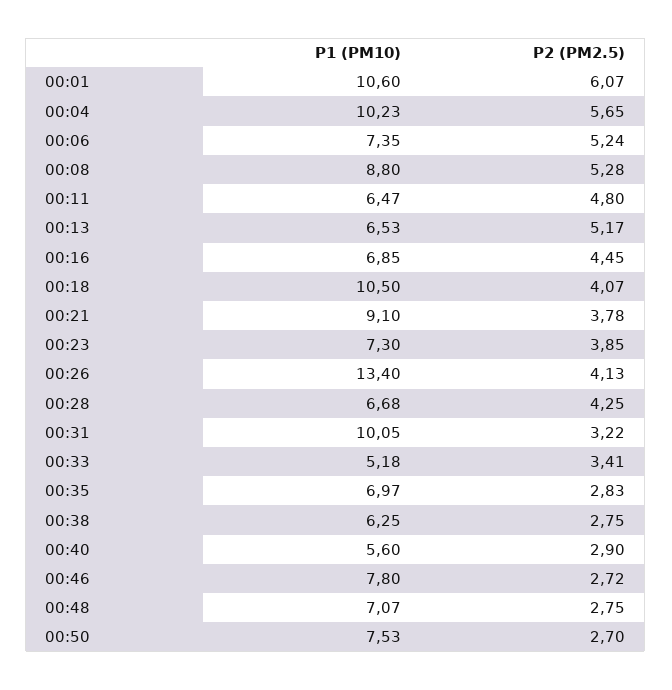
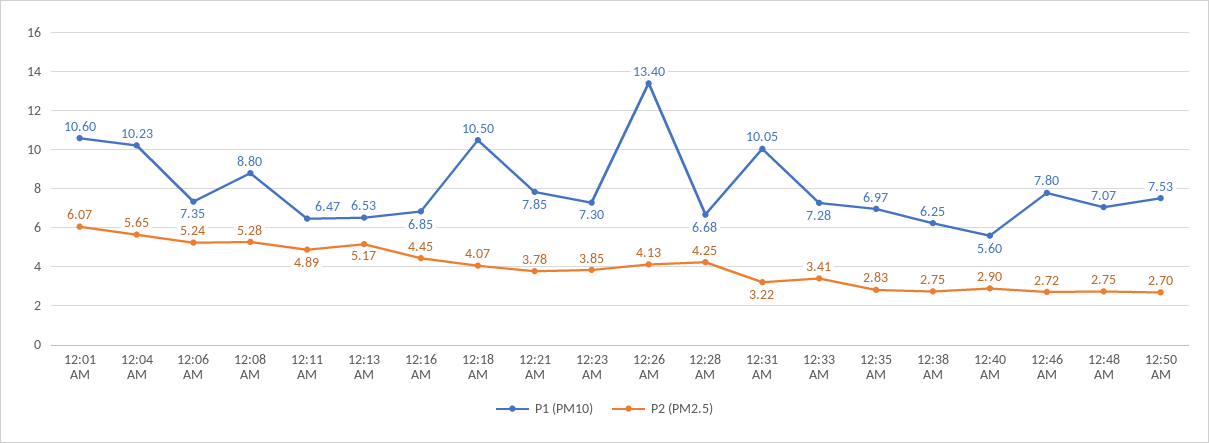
P2 (PM2.5), 00:11: 4.8 -> 4.89
P1 (PM10), 00:21: 9.1 -> 7.85
P1 (PM10), 00:33: 5.18 -> 7.28

